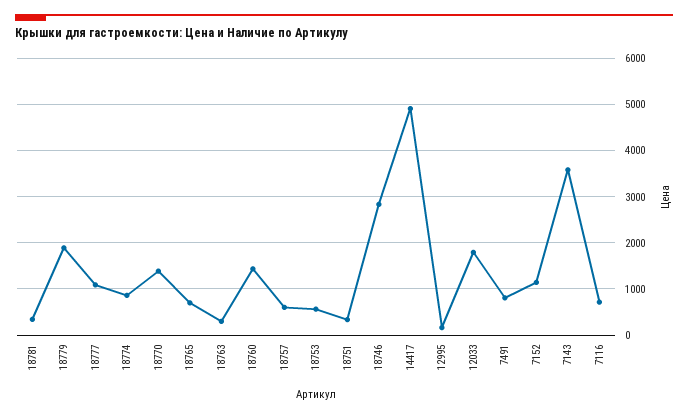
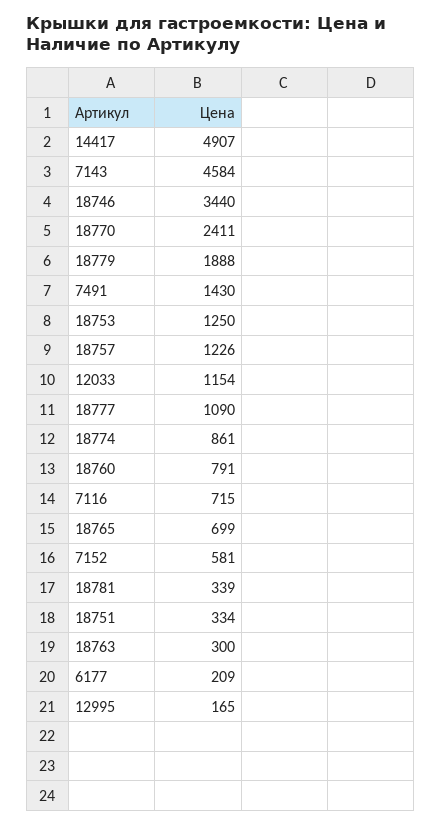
18770: 1400 -> 2411
18760: 1400 -> 791
18757: 600 -> 1226
18753: 600 -> 1250
18746: 2800 -> 3440
12033: 1800 -> 1154
7491: 800 -> 1430
7152: 1200 -> 581
7143: 3600 -> 4584
6177: none -> 209

